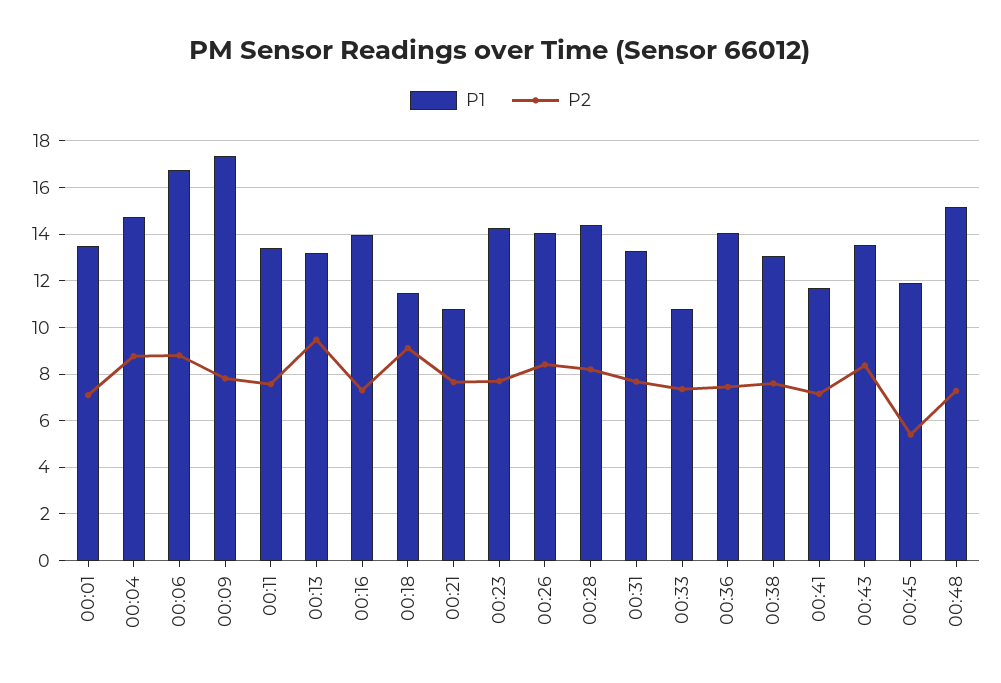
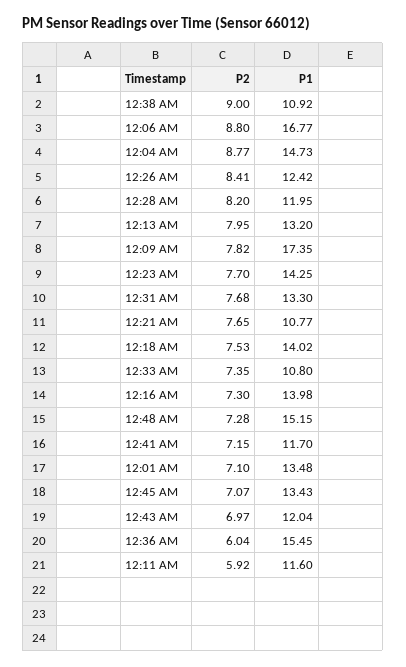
P1, 00:11: 13.5 -> 11.6
P2, 00:11: 7.5 -> 5.92
P2, 00:13: 9.5 -> 7.95
P1, 00:18: 11.5 -> 14.02
P2, 00:18: 9 -> 7.53
P1, 00:26: 14 -> 12.42
P1, 00:28: 14.5 -> 11.95
P1, 00:36: 14 -> 15.45
P2, 00:36: 7.5 -> 6.04
P1, 00:38: 13 -> 10.92
P2, 00:38: 7.5 -> 9
P1, 00:43: 13.5 -> 12.04
P2, 00:43: 8.5 -> 6.97
P1, 00:45: 12 -> 13.43
P2, 00:45: 5.5 -> 7.07

